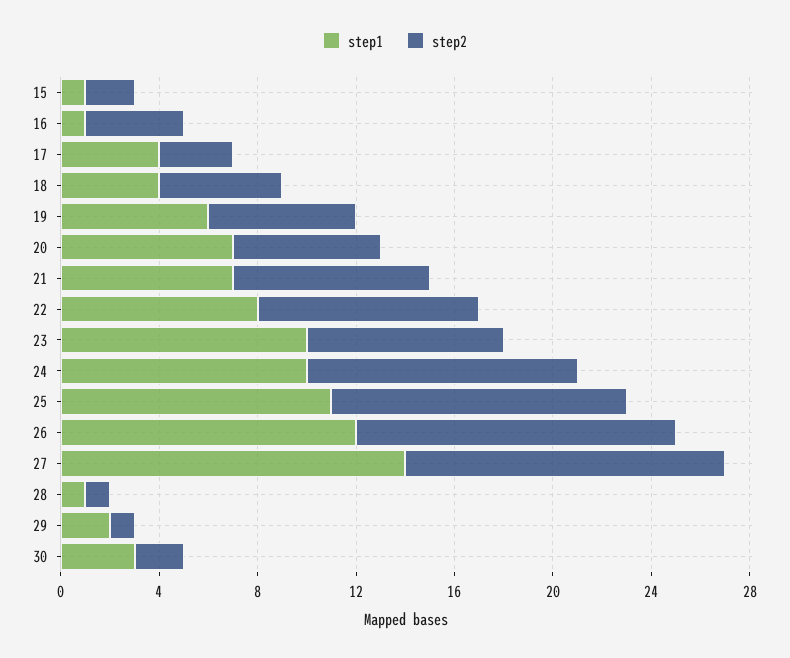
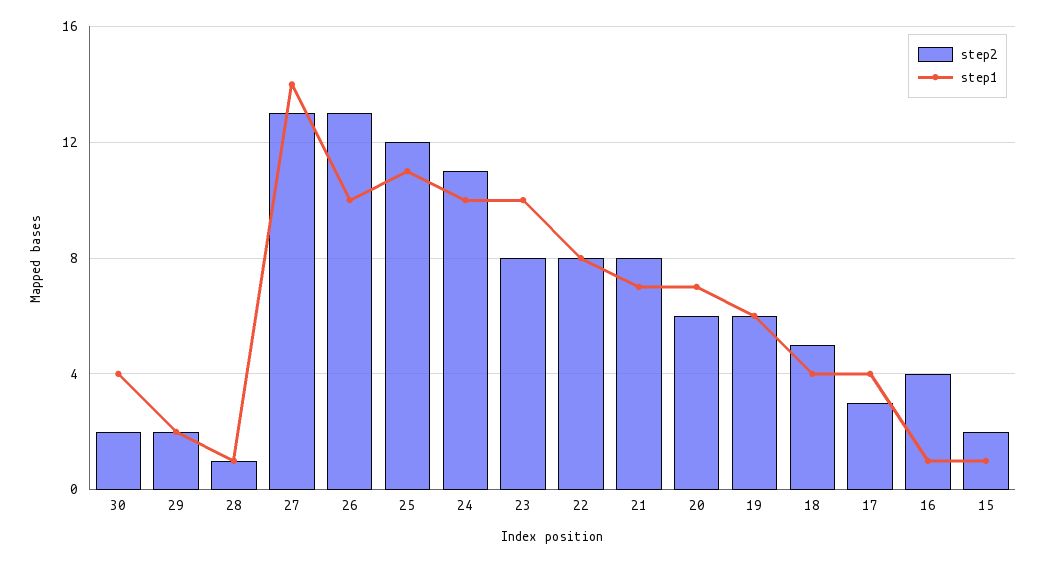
step2, 22: 9 -> 8
step1, 26: 12 -> 10
step2, 29: 1 -> 2
step1, 30: 3 -> 4

